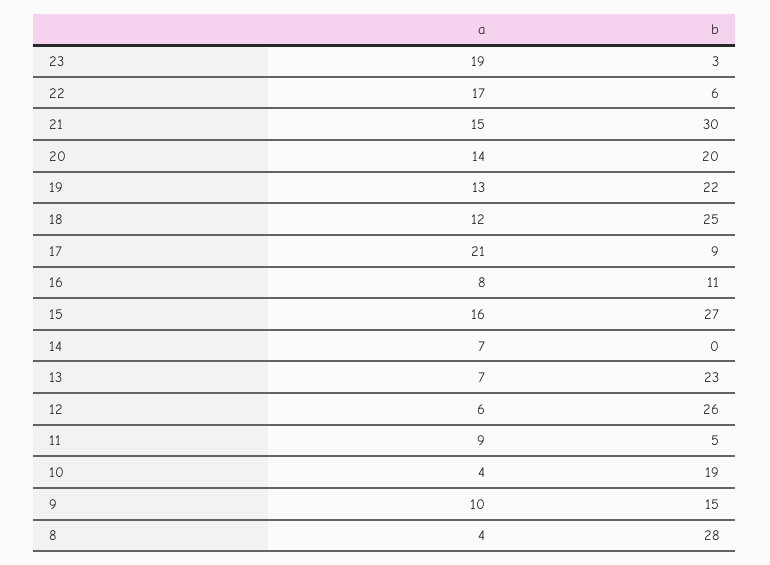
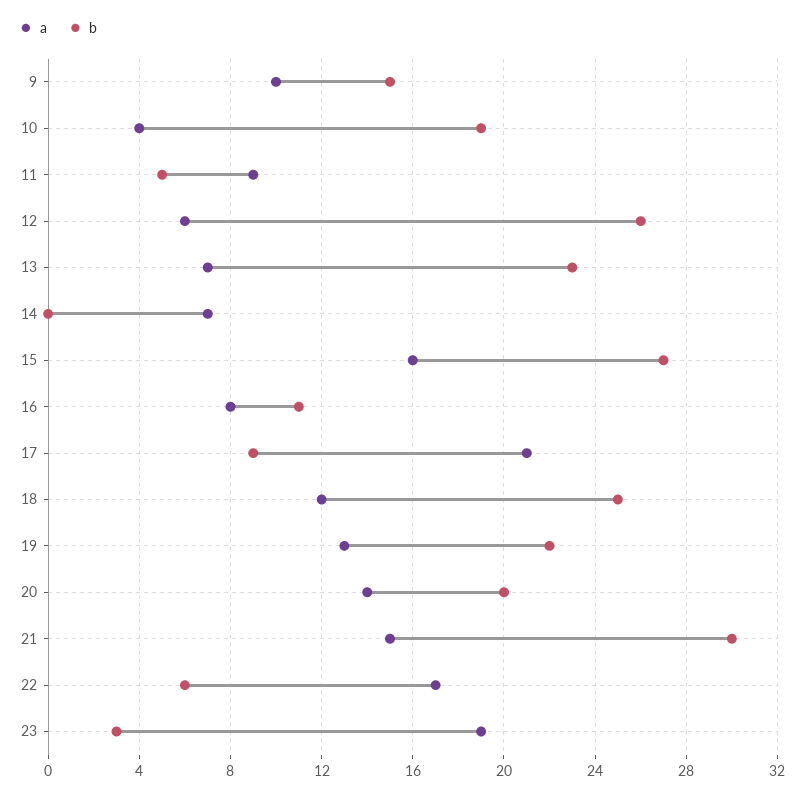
a, 8: 4 -> none
b, 8: 28 -> none

